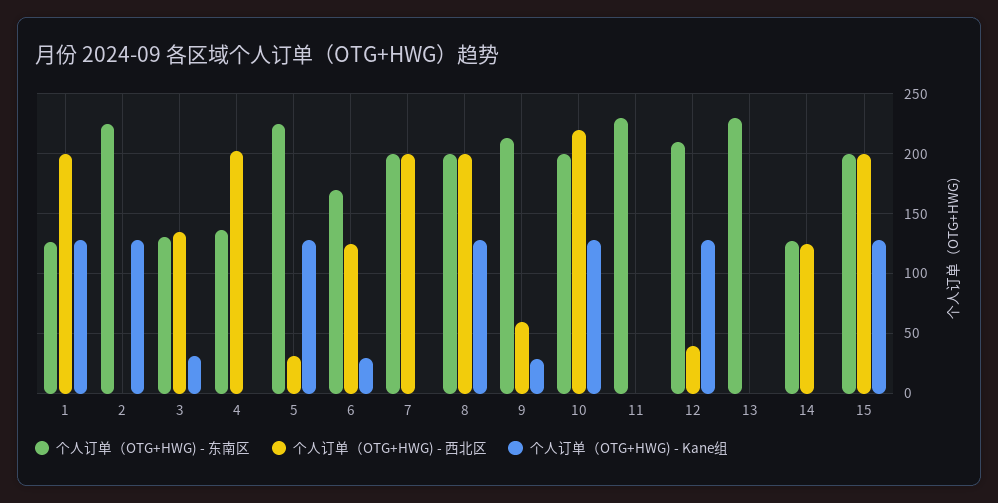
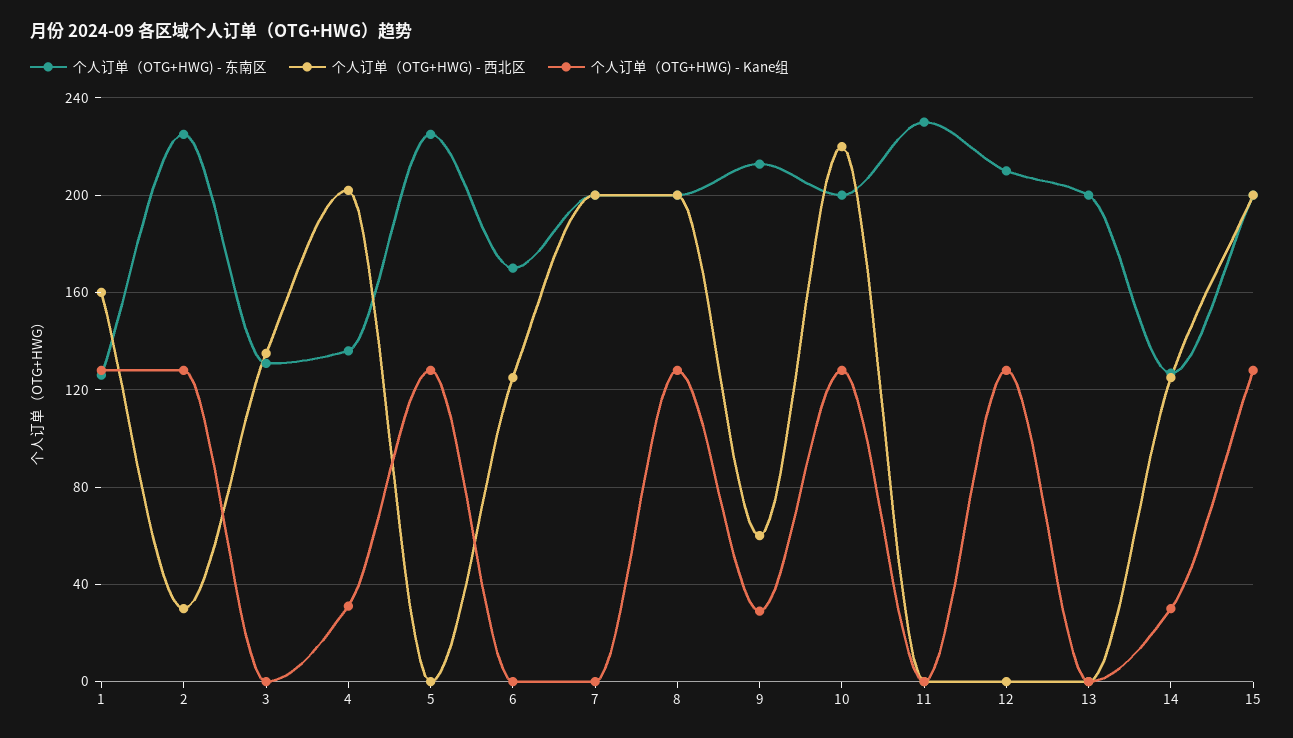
个人订单（OTG+HWG) - 西北区, 1: 200 -> 160
个人订单（OTG+HWG) - 西北区, 2: 0 -> 30
个人订单（OTG+HWG) - Kane组, 3: 30 -> 0
个人订单（OTG+HWG) - Kane组, 4: 0 -> 30
个人订单（OTG+HWG) - 西北区, 5: 30 -> 0
个人订单（OTG+HWG) - Kane组, 6: 30 -> 0
个人订单（OTG+HWG) - 西北区, 12: 40 -> 0
个人订单（OTG+HWG) - 东南区, 13: 230 -> 200
个人订单（OTG+HWG) - Kane组, 14: 0 -> 30

